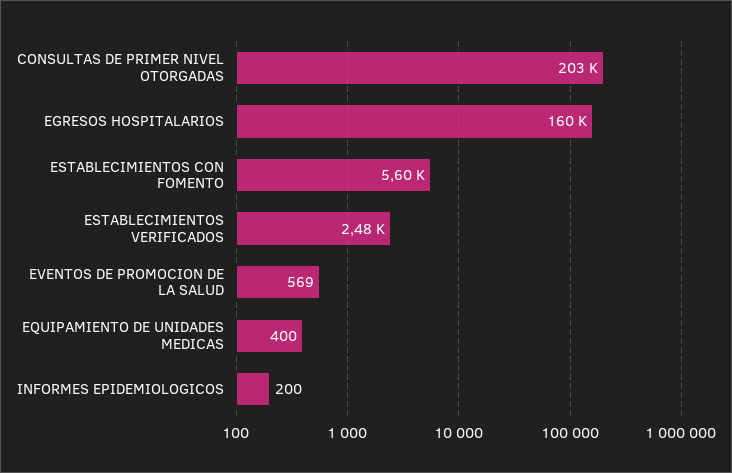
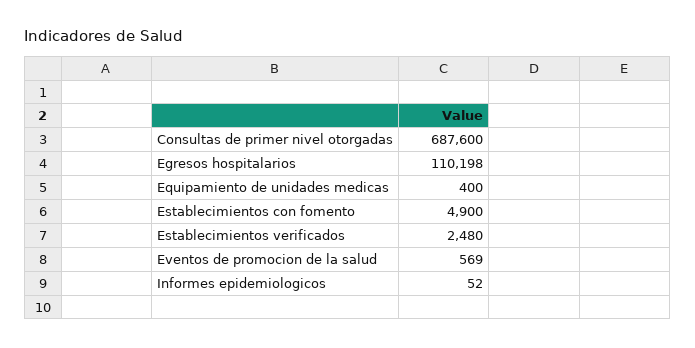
CONSULTAS DE PRIMER NIVEL OTORGADAS: 203000 -> 687600
EGRESOS HOSPITALARIOS: 160000 -> 110198
ESTABLECIMIENTOS CON FOMENTO: 5600 -> 4900
INFORMES EPIDEMIOLOGICOS: 200 -> 52

